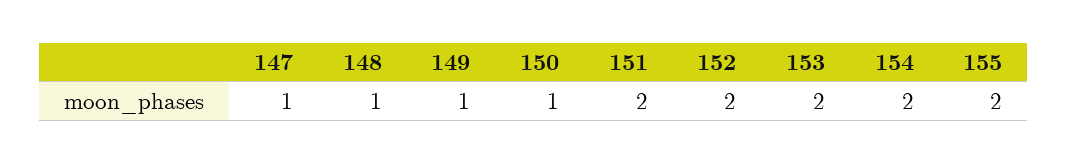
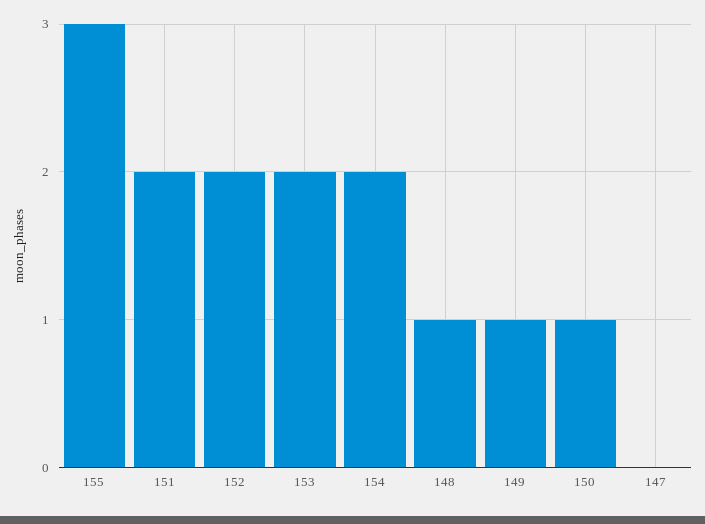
147: 1 -> 0
155: 2 -> 3

